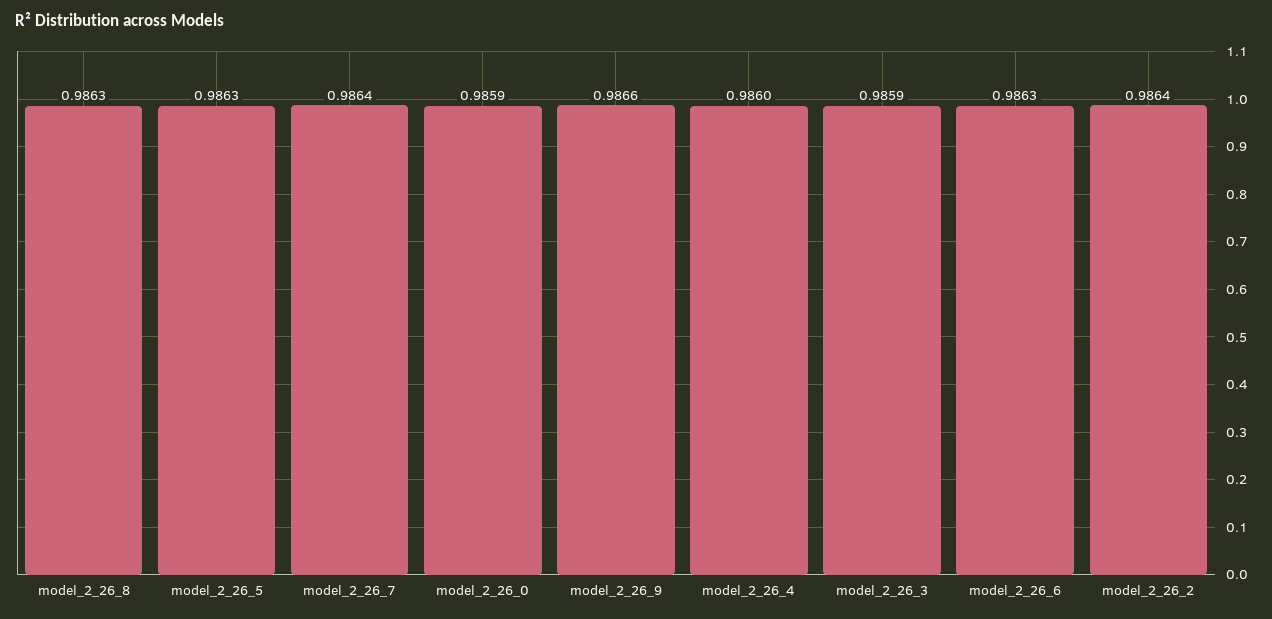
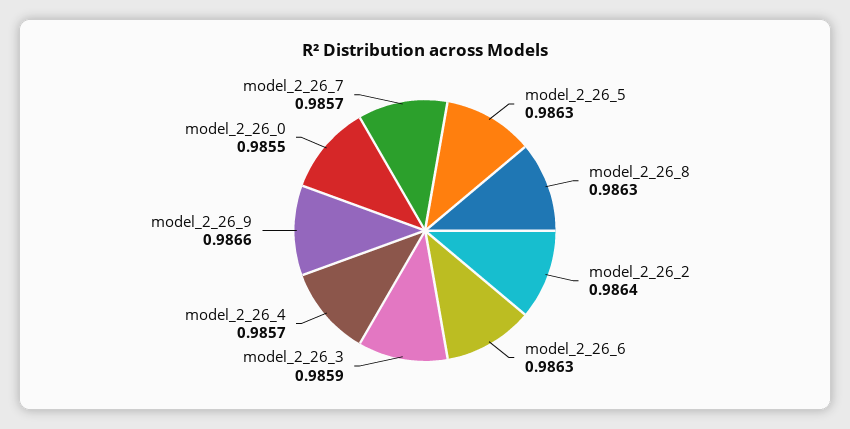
model_2_26_7: 0.9864 -> 0.9857
model_2_26_0: 0.9859 -> 0.9855
model_2_26_4: 0.986 -> 0.9857

